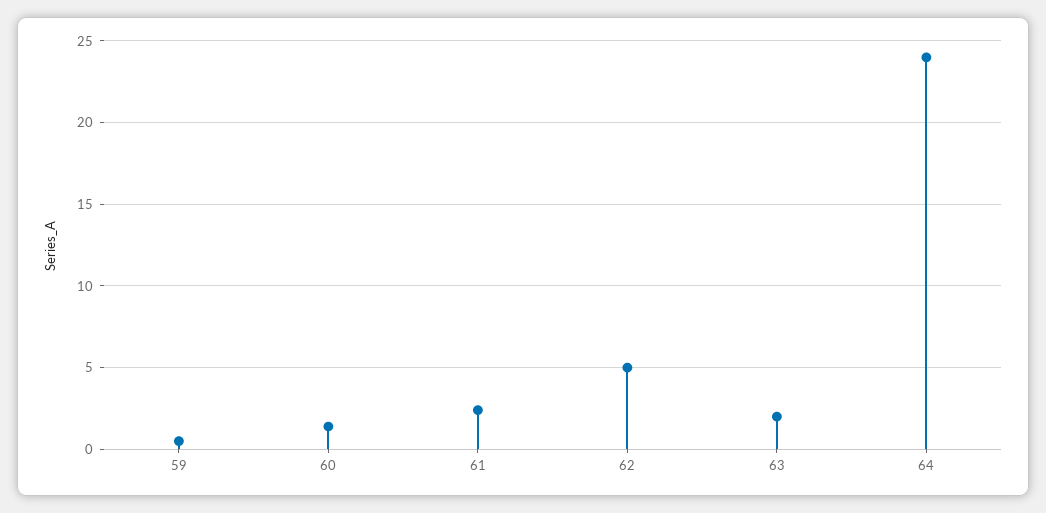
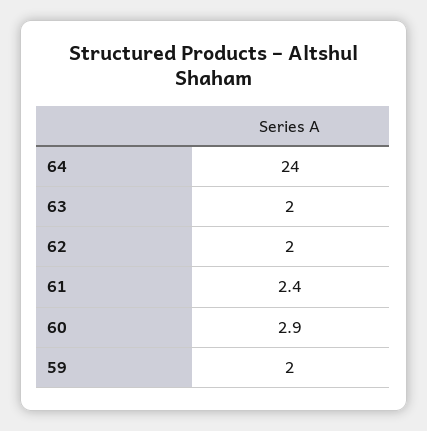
59: 0.5 -> 2
60: 1.5 -> 2.9
62: 5 -> 2

